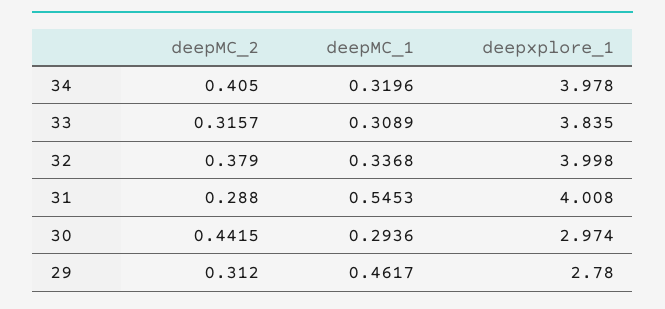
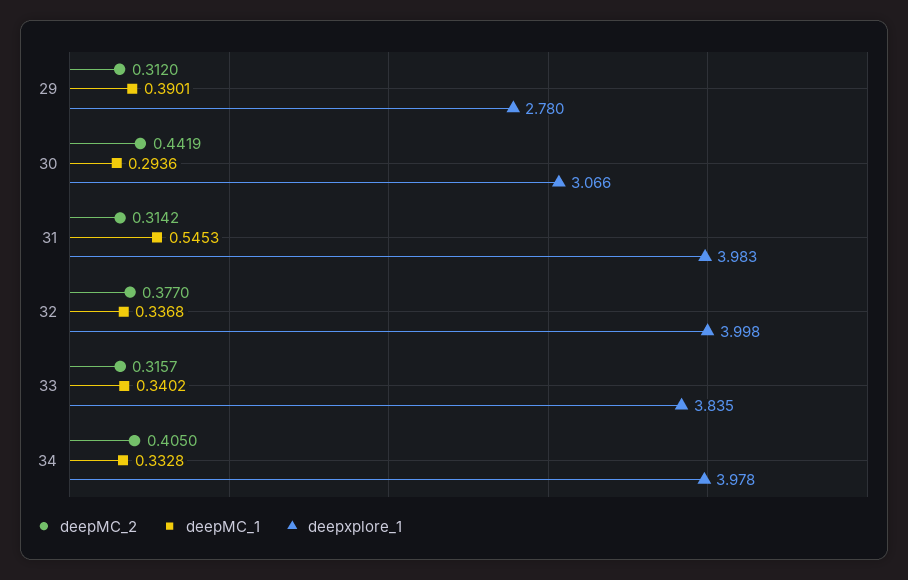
deepMC_1, 34: 0.3196 -> 0.3328
deepMC_1, 33: 0.3089 -> 0.3402
deepMC_2, 32: 0.379 -> 0.377
deepMC_2, 31: 0.288 -> 0.3142
deepxplore_1, 31: 4.008 -> 3.983
deepMC_2, 30: 0.4415 -> 0.4419
deepxplore_1, 30: 2.974 -> 3.066
deepMC_1, 29: 0.4617 -> 0.3901

